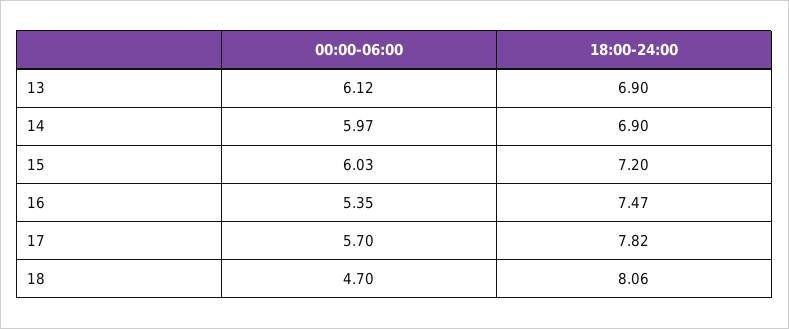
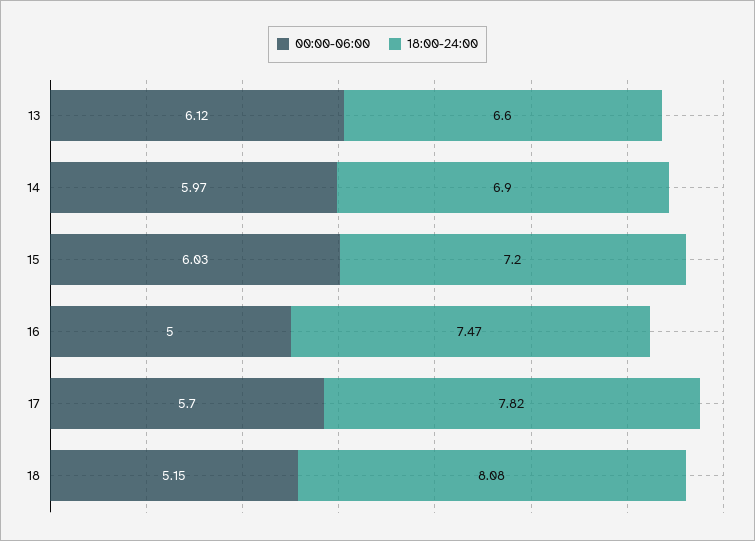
18:00-24:00, 13: 6.9 -> 6.6
00:00-06:00, 16: 5.35 -> 5
00:00-06:00, 18: 4.7 -> 5.15
18:00-24:00, 18: 8.06 -> 8.08

